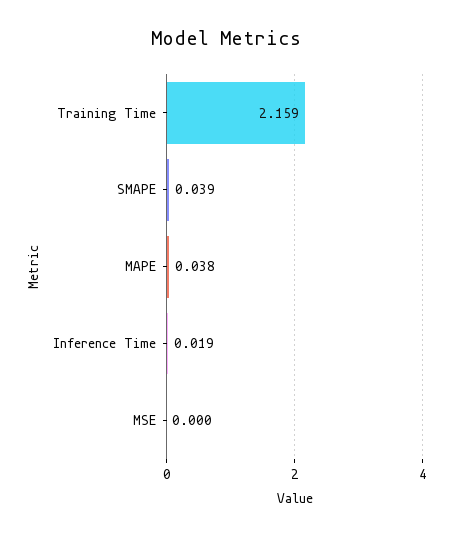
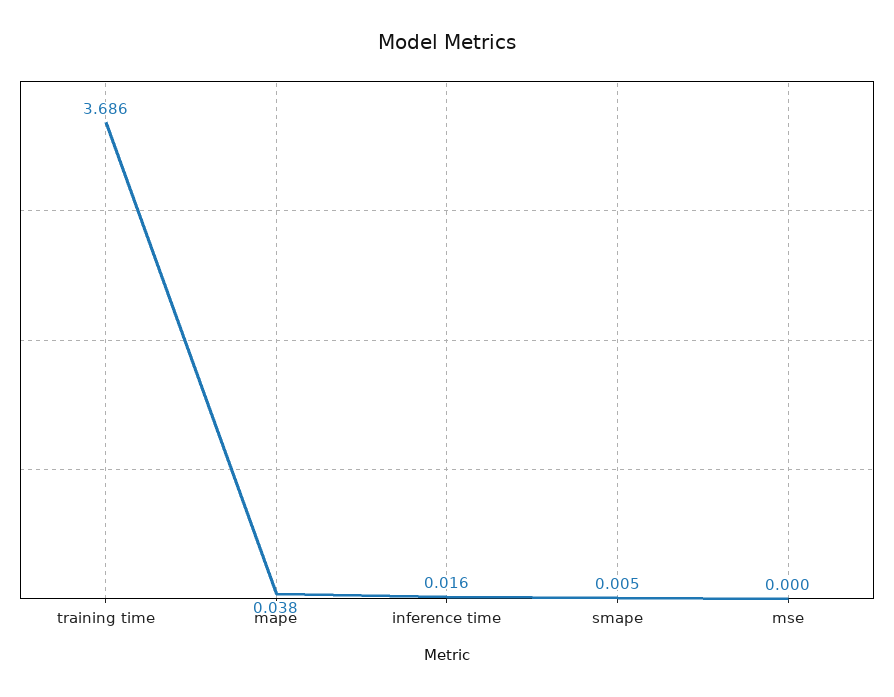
Training Time: 2.159 -> 3.686
SMAPE: 0.039 -> 0.005
Inference Time: 0.019 -> 0.016

